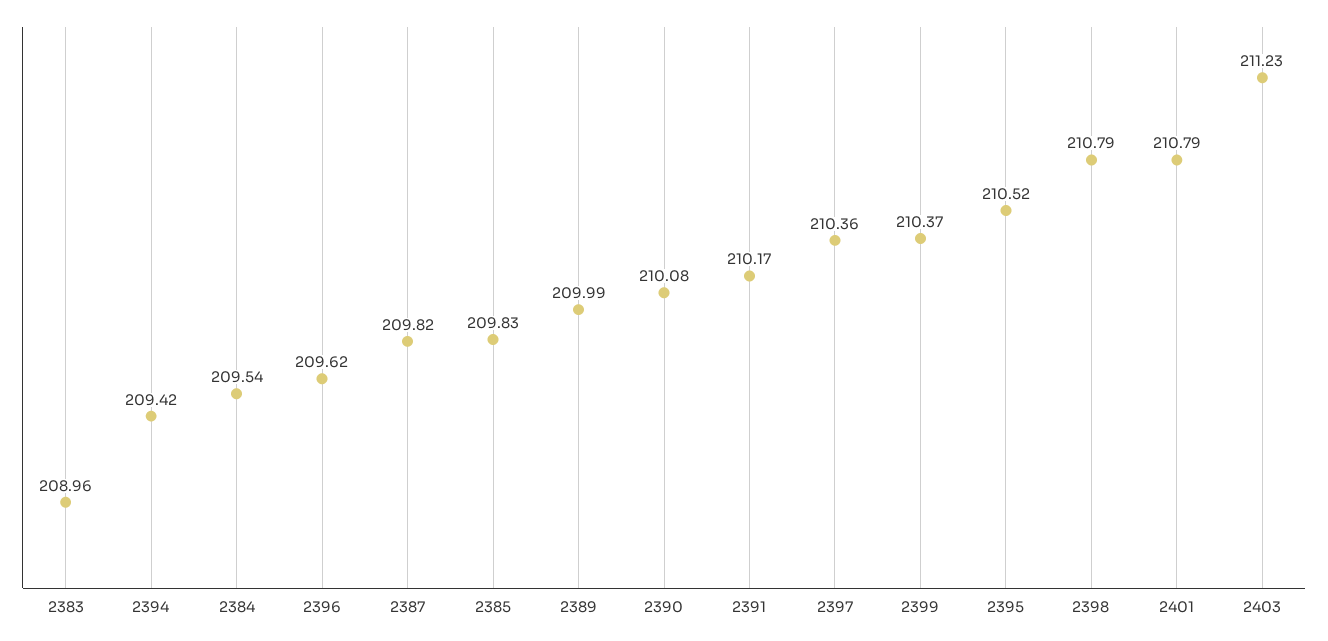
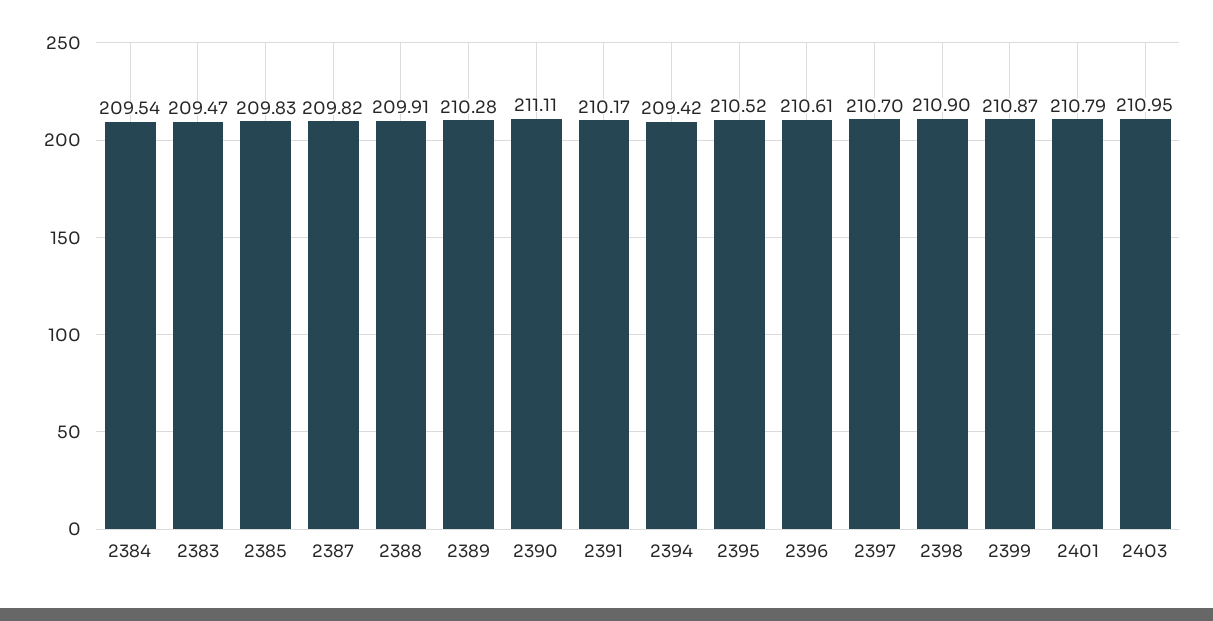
2383: 208.96 -> 209.47
2396: 209.62 -> 210.61
2389: 209.99 -> 210.28
2390: 210.08 -> 211.11
2397: 210.36 -> 210.7
2399: 210.37 -> 210.87
2398: 210.79 -> 210.9
2403: 211.23 -> 210.95
2388: none -> 209.91

